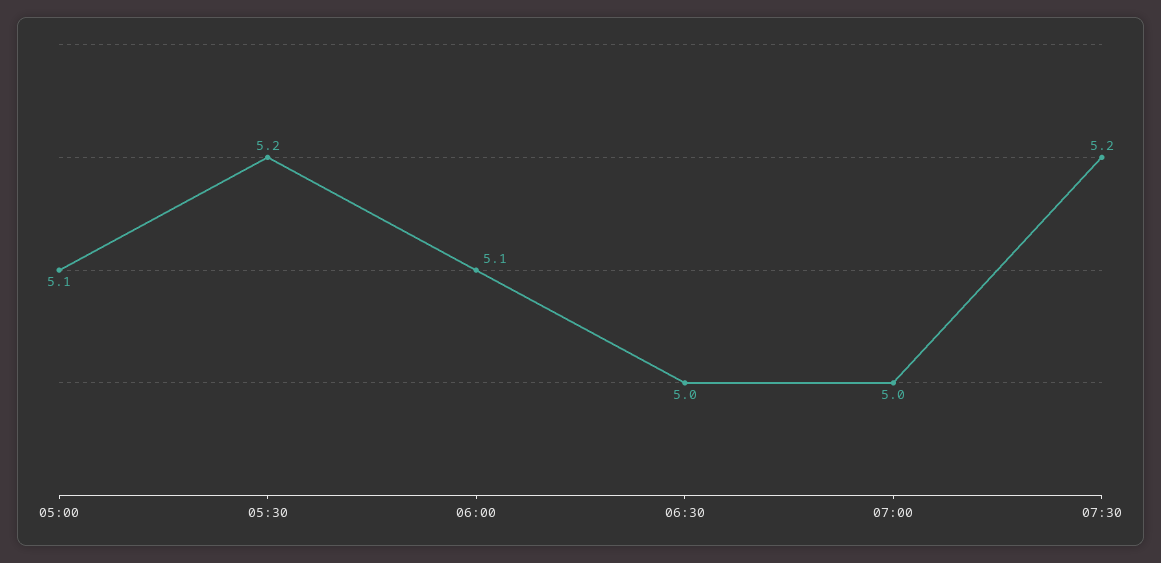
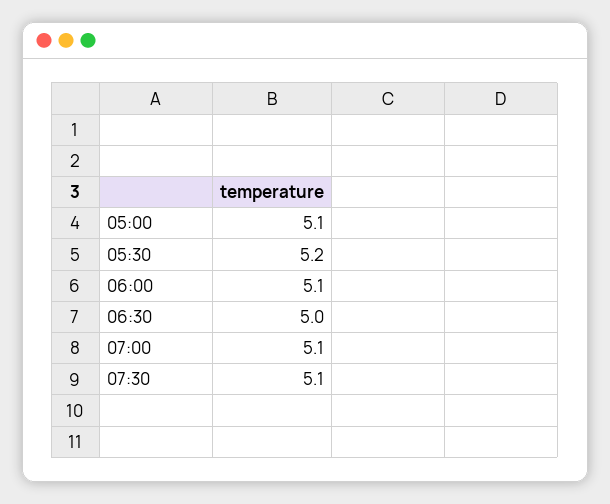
07:00: 5 -> 5.1
07:30: 5.2 -> 5.1

